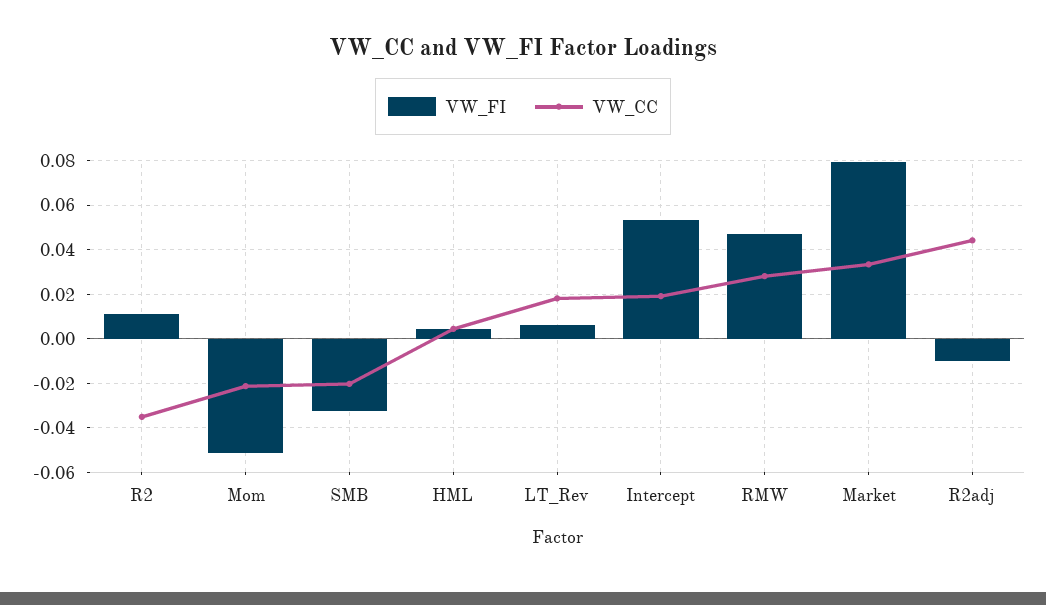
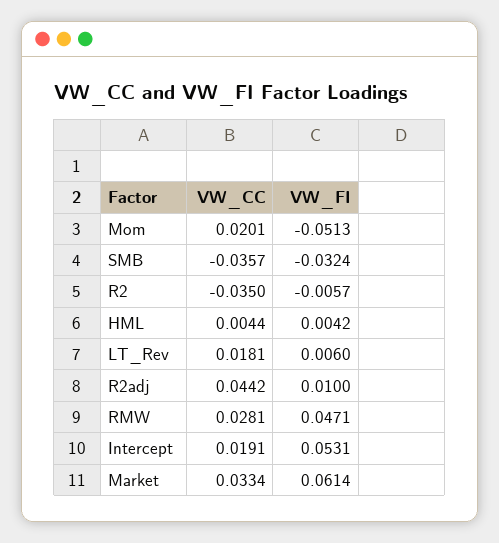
VW_FI, R2: 0.01 -> -0.0057
VW_CC, Mom: -0.02 -> 0.0201
VW_CC, SMB: -0.02 -> -0.0357
VW_FI, Market: 0.08 -> 0.0614
VW_FI, R2adj: -0.01 -> 0.01

